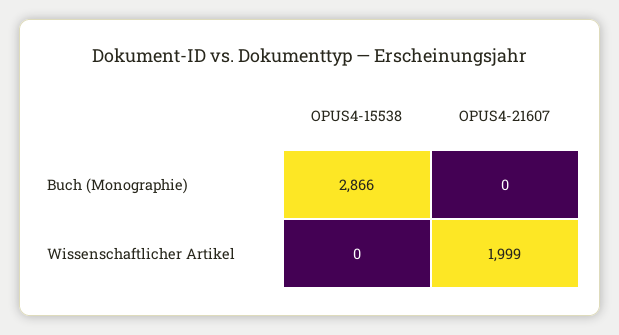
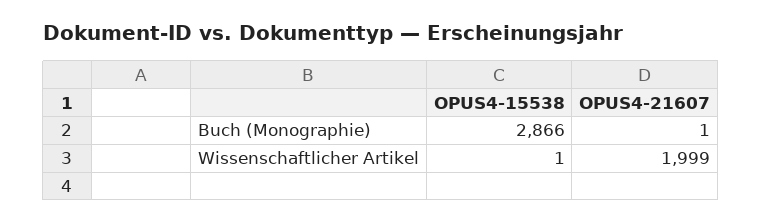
OPUS4-21607, Buch (Monographie): 0 -> 1
OPUS4-15538, Wissenschaftlicher Artikel: 0 -> 1

